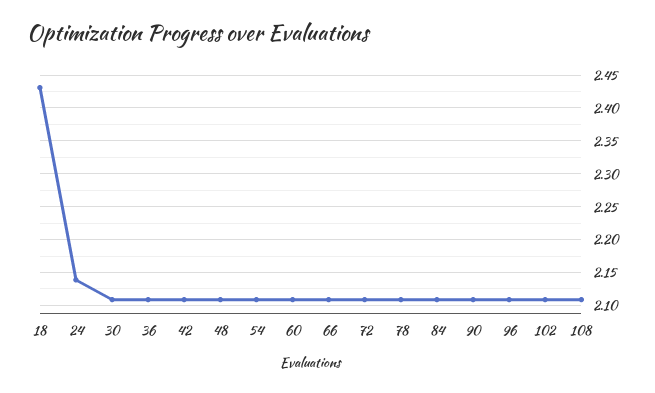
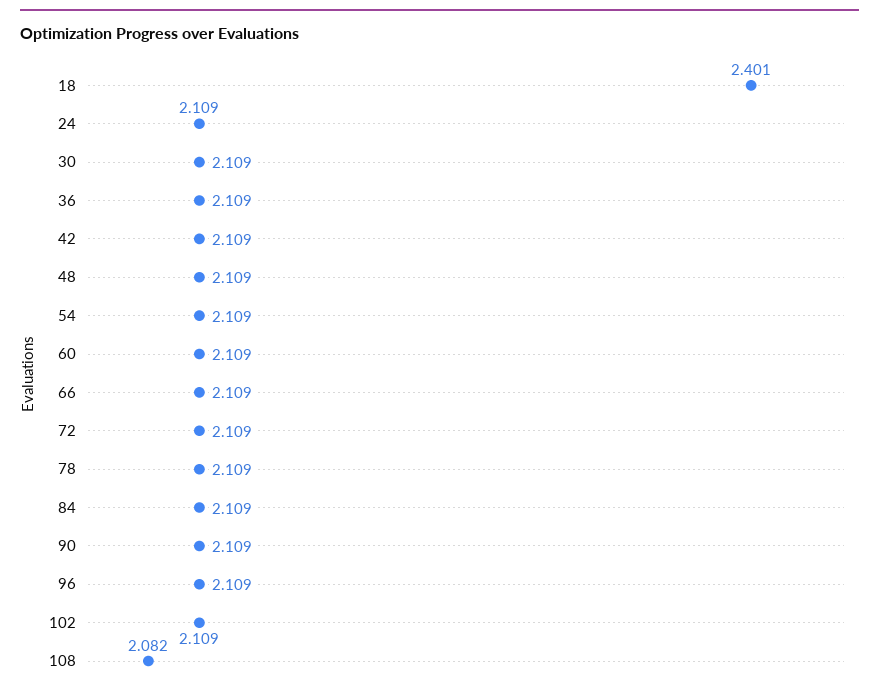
18: 2.43 -> 2.401
24: 2.14 -> 2.109
108: 2.11 -> 2.082

